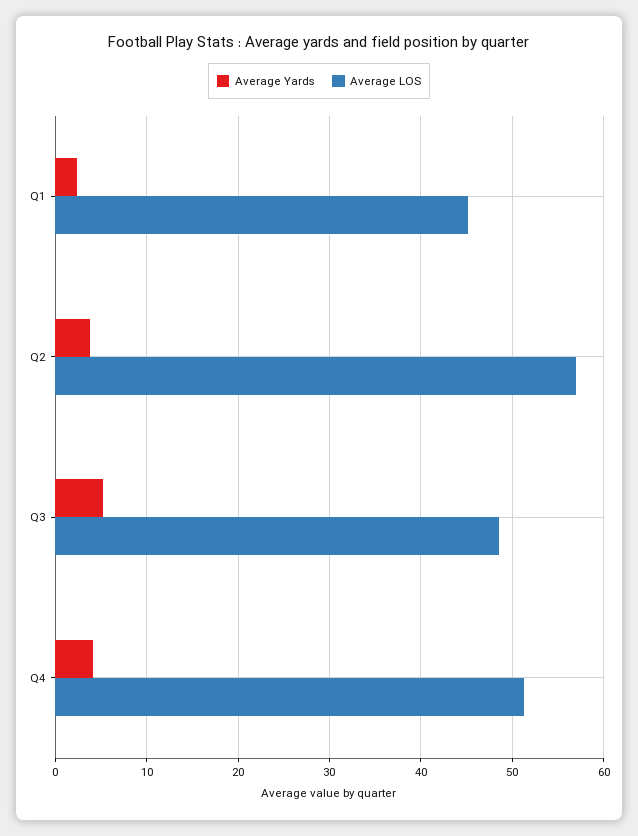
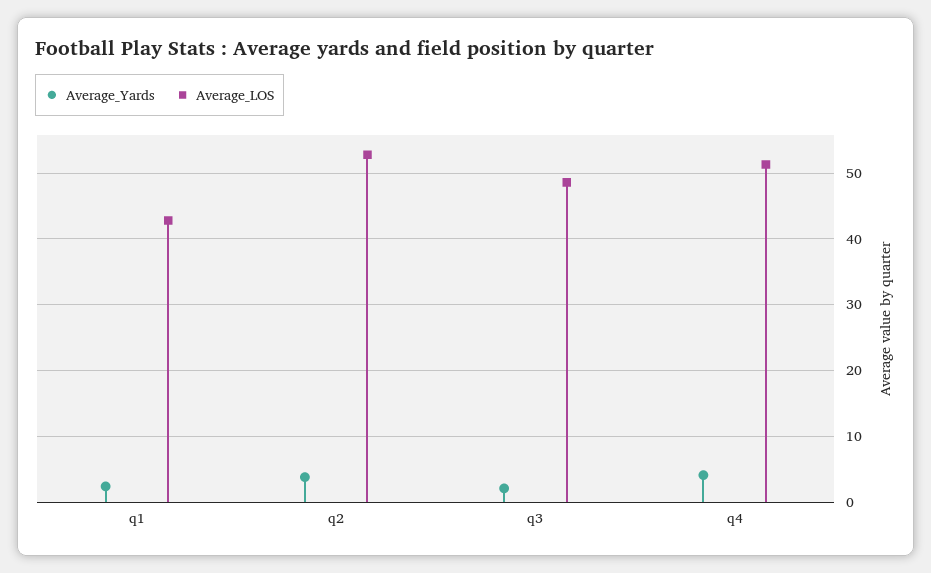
Average LOS, Q1: 45 -> 43
Average LOS, Q2: 57 -> 53
Average Yards, Q3: 5 -> 2

